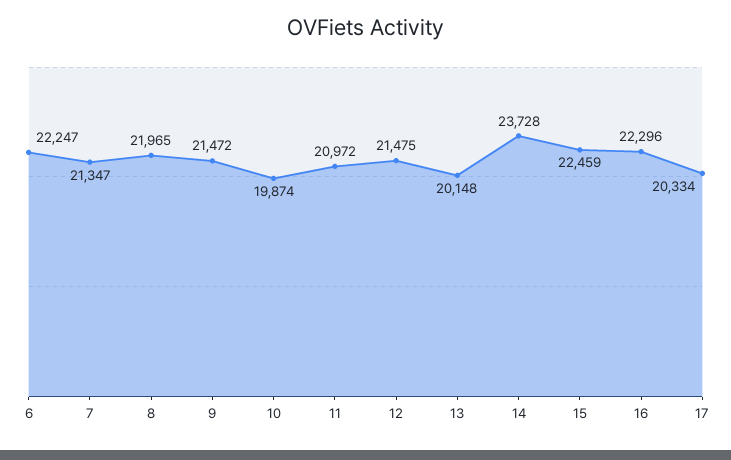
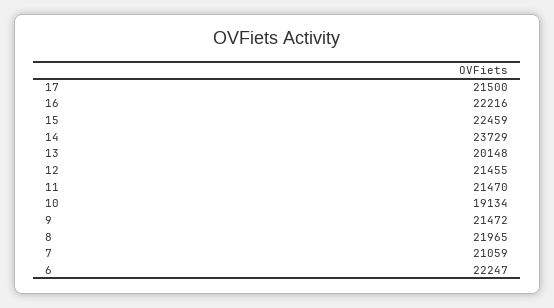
7: 21347 -> 21059
10: 19874 -> 19134
11: 20972 -> 21470
12: 21475 -> 21455
14: 23728 -> 23729
16: 22296 -> 22216
17: 20334 -> 21500

